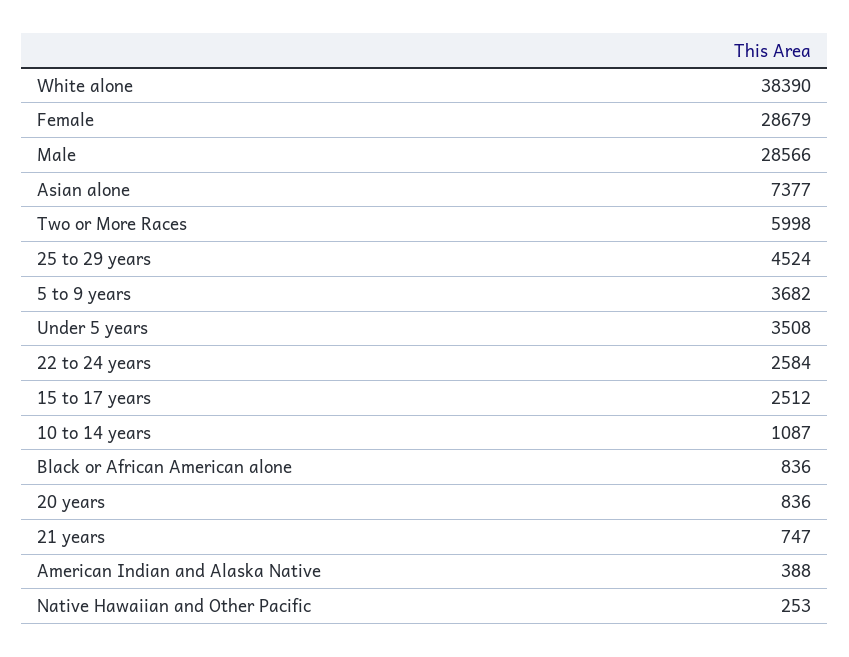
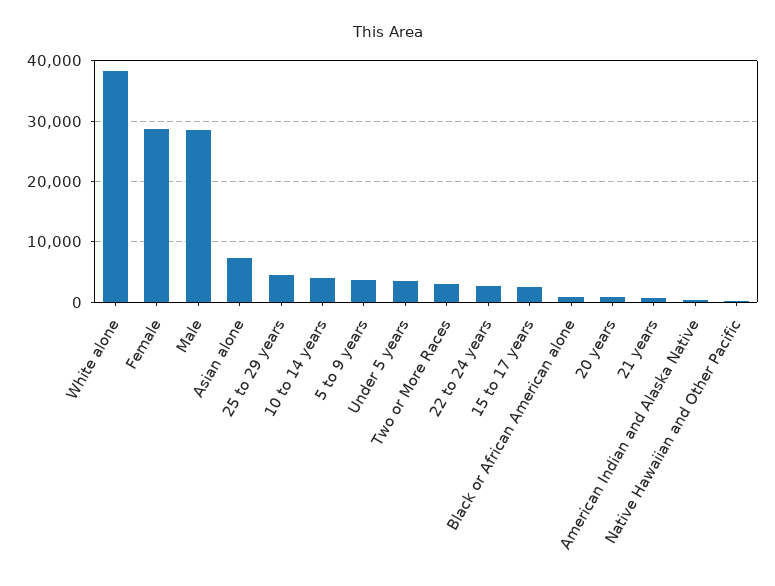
Two or More Races: 5998 -> 3000
10 to 14 years: 1087 -> 4000

